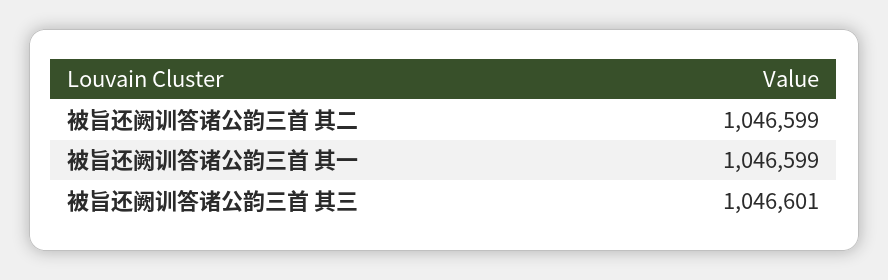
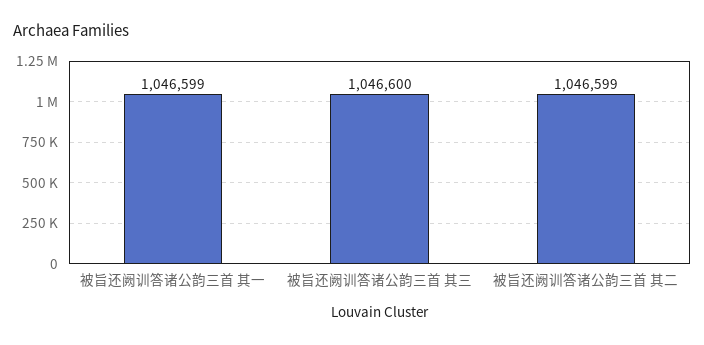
被旨还阙训答诸公韵三首 其三: 1046601 -> 1046600

